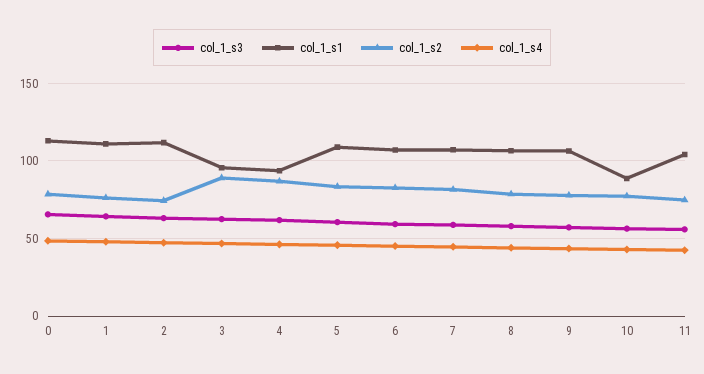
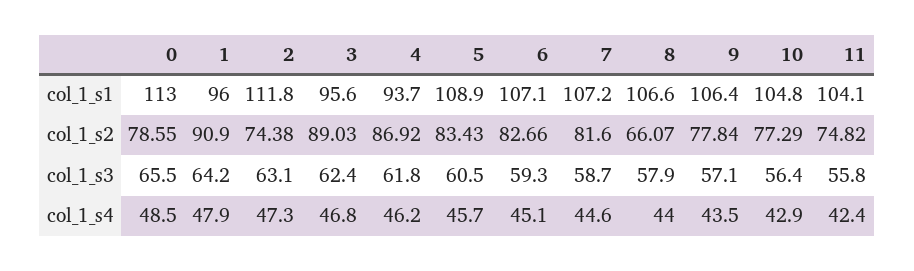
col_1_s1, 1: 110 -> 96
col_1_s2, 1: 75 -> 90.9
col_1_s2, 8: 80 -> 66.07
col_1_s1, 10: 90 -> 104.8

